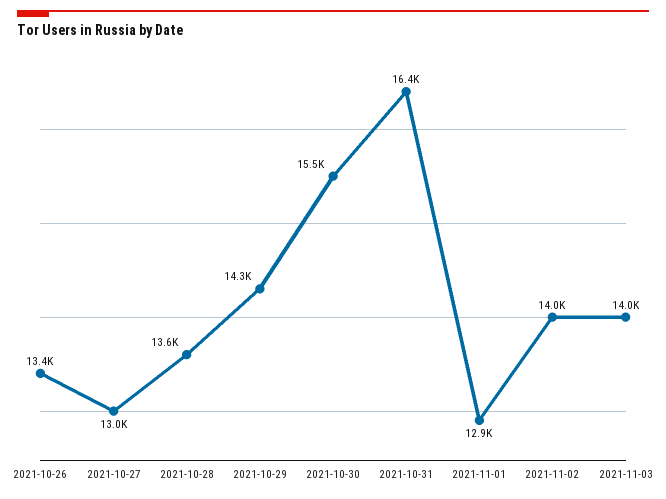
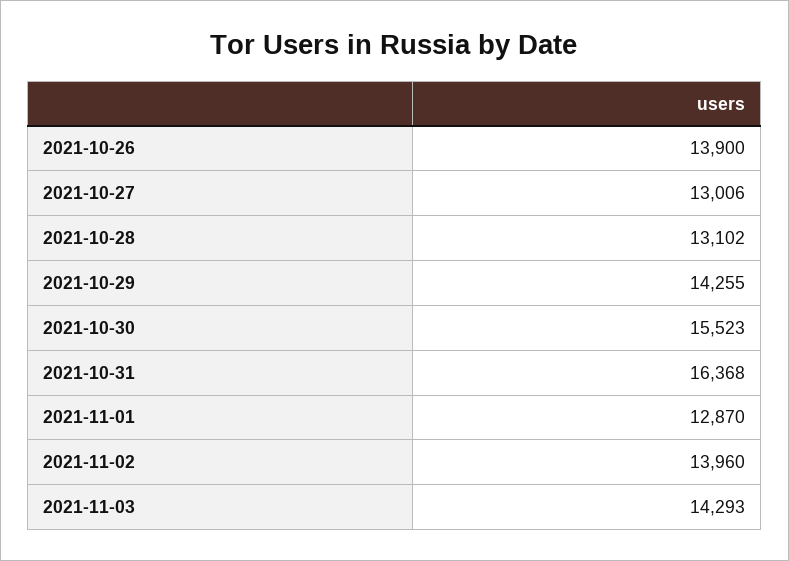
2021-10-26: 13400 -> 13900
2021-10-28: 13600 -> 13102
2021-11-03: 14000 -> 14293

